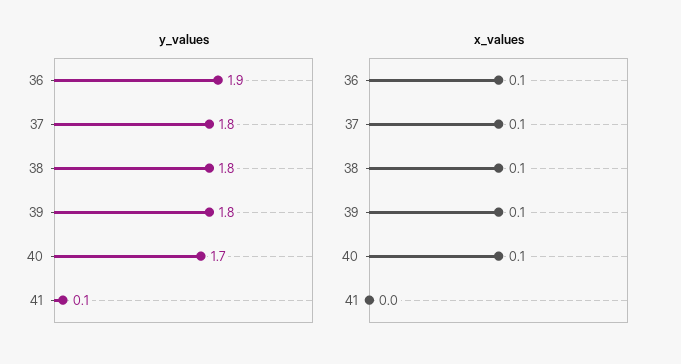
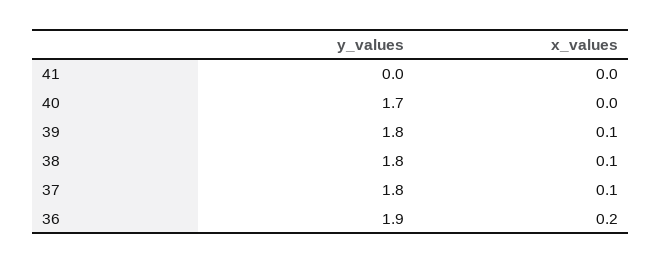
y_values, 41: 0.1 -> 0
x_values, 36: 0.1 -> 0.2
x_values, 40: 0.1 -> 0

